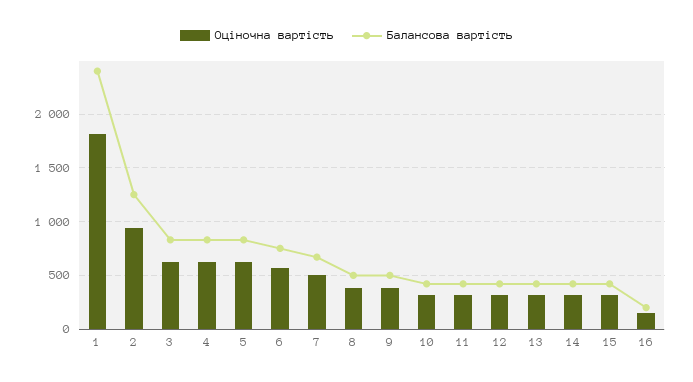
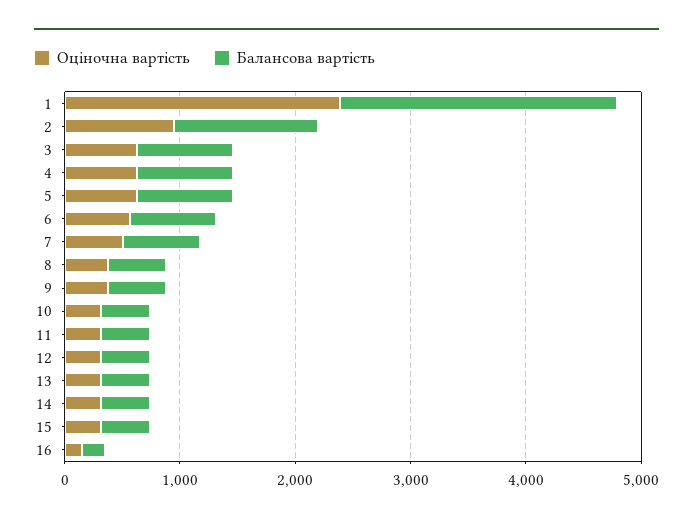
Оціночна вартість, 1: 1800 -> 2400

